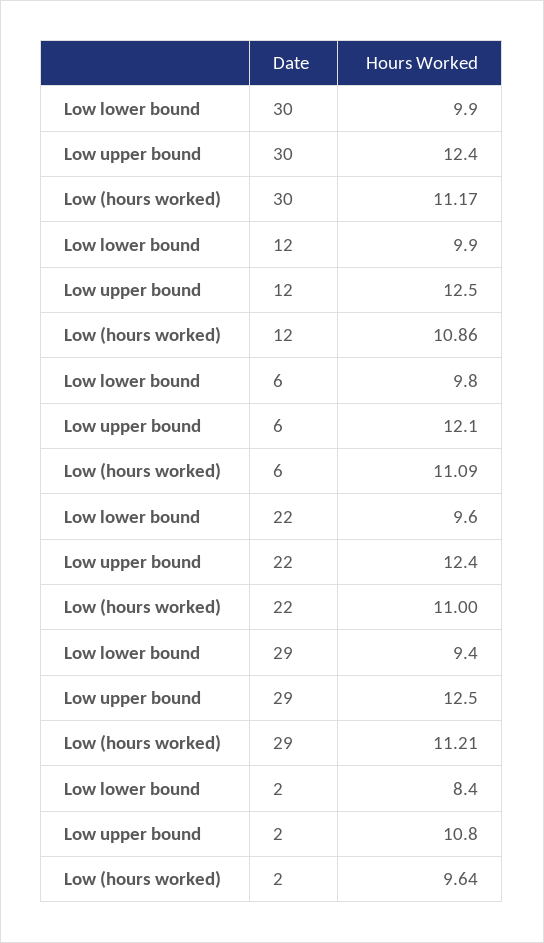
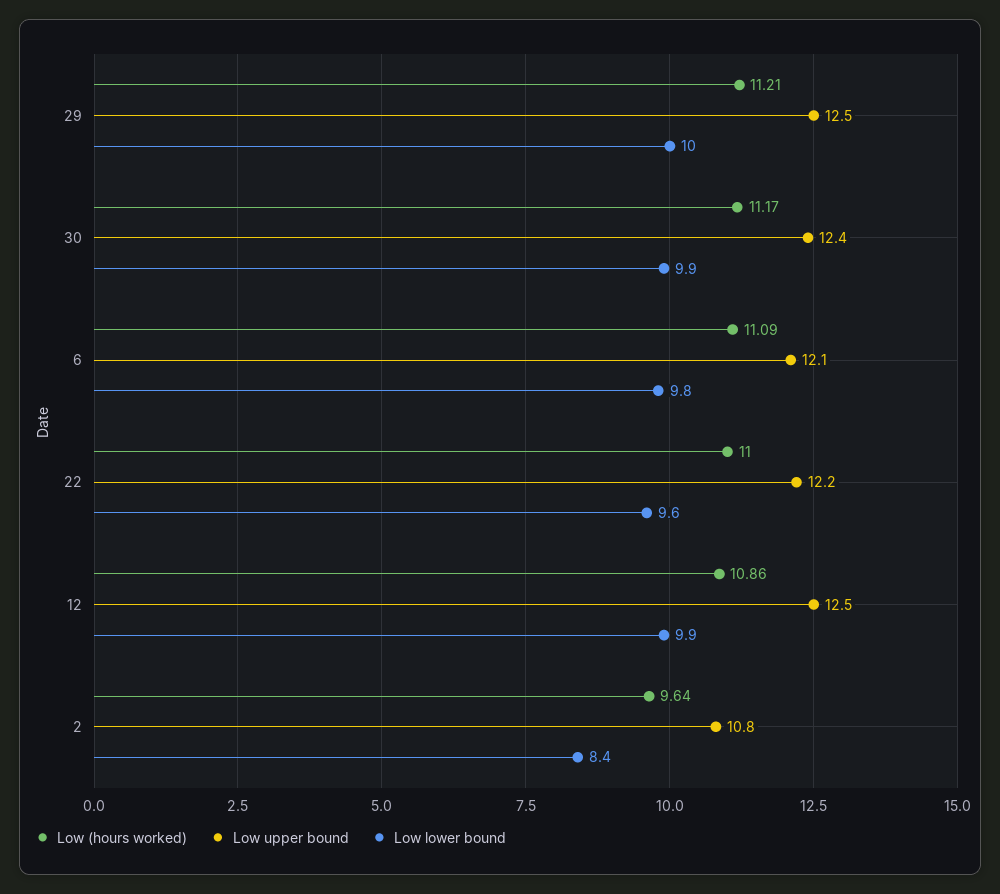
Low upper bound, 22: 12.4 -> 12.2
Low lower bound, 29: 9.4 -> 10

